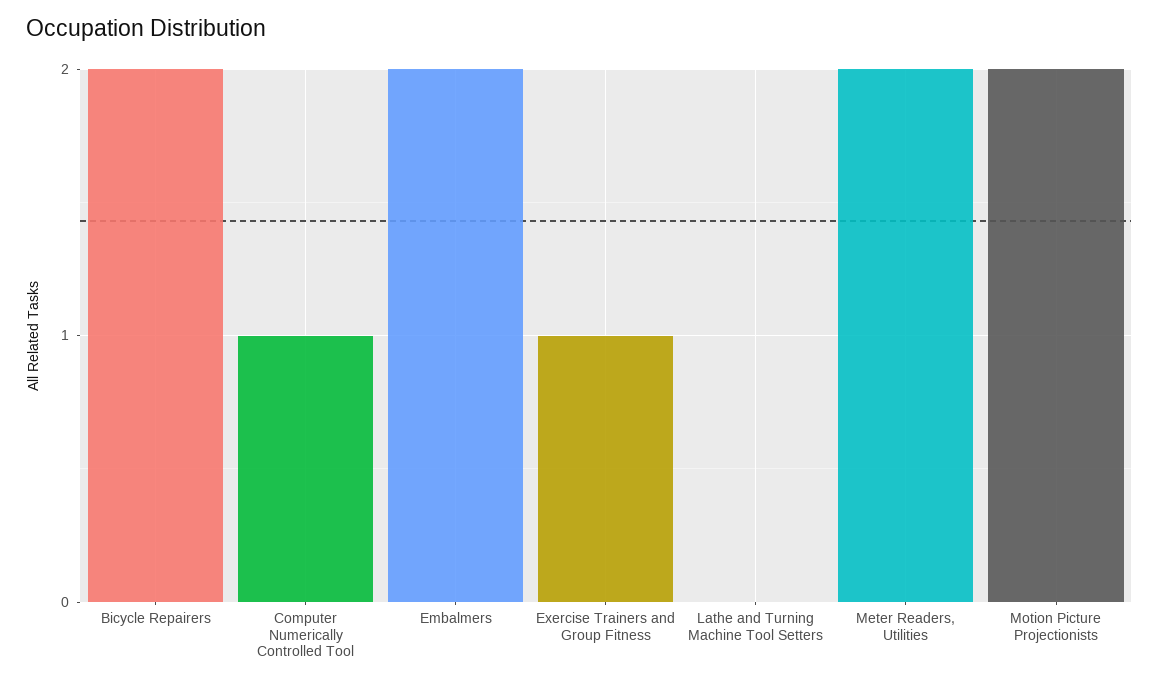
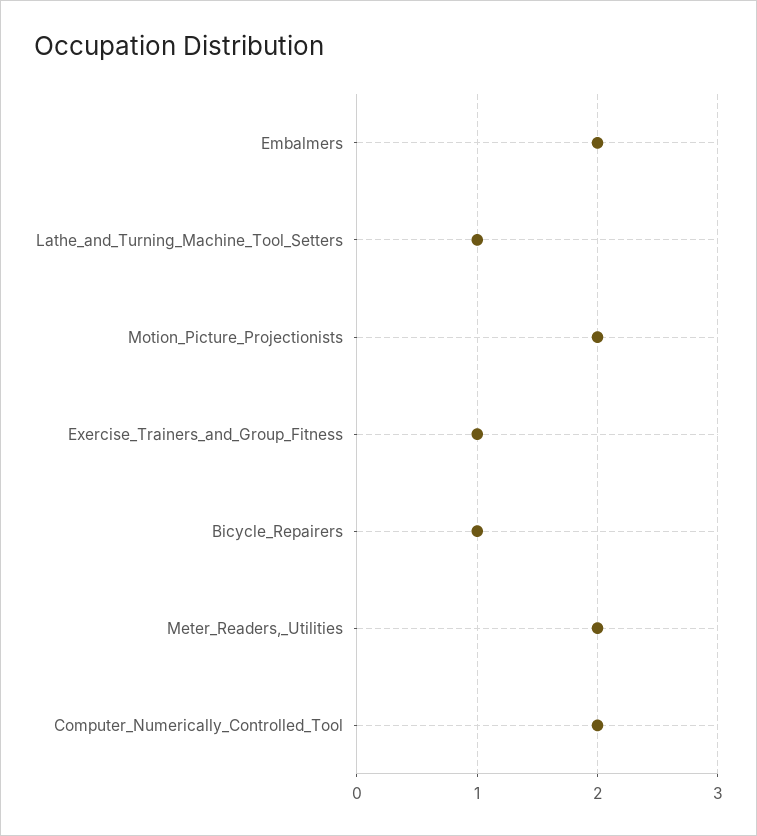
Bicycle Repairers: 2 -> 1
Computer Numerically Controlled Tool: 1 -> 2
Lathe and Turning Machine Tool Setters: 0 -> 1

